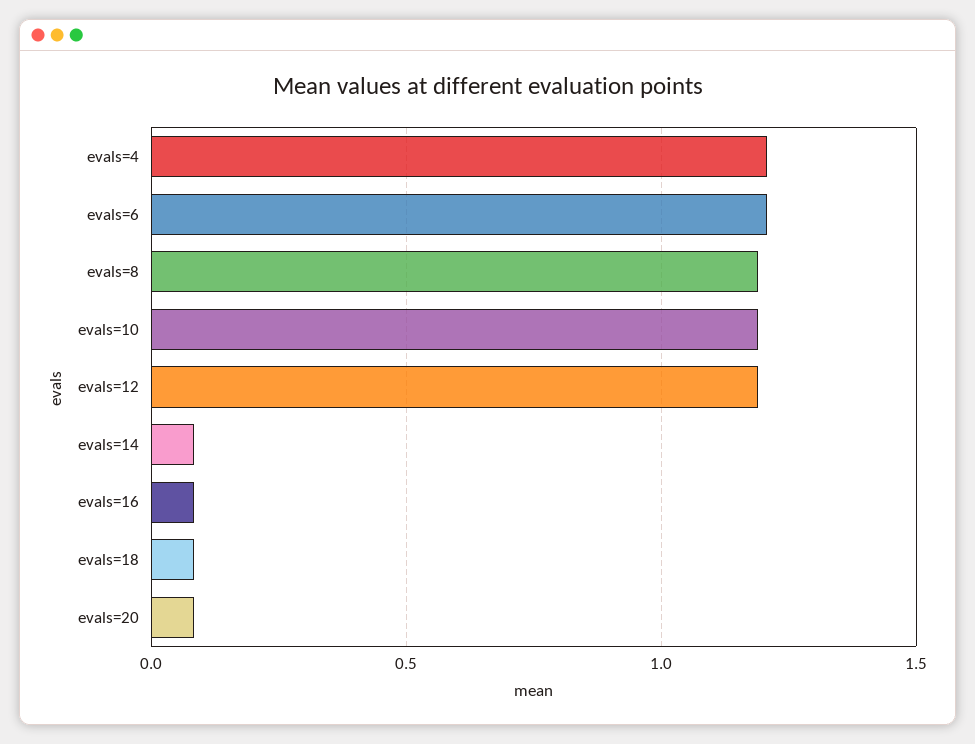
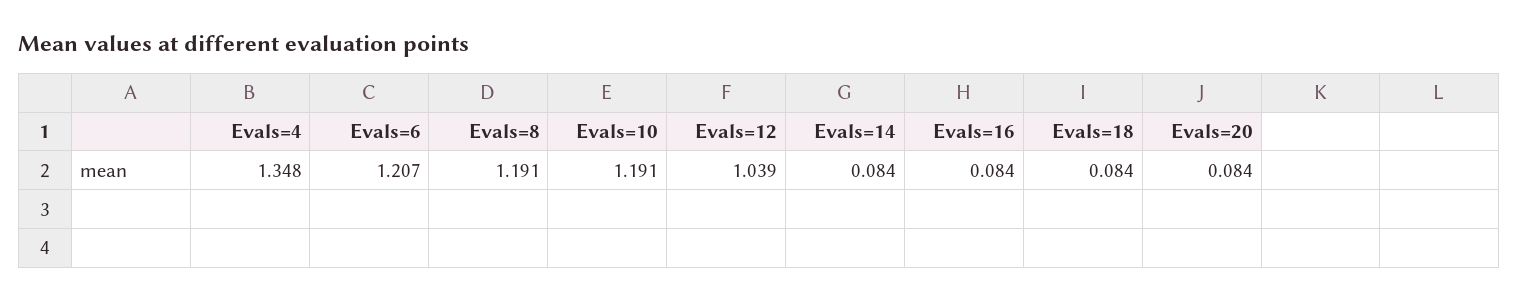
evals=4: 1.2 -> 1.348
evals=12: 1.2 -> 1.039

